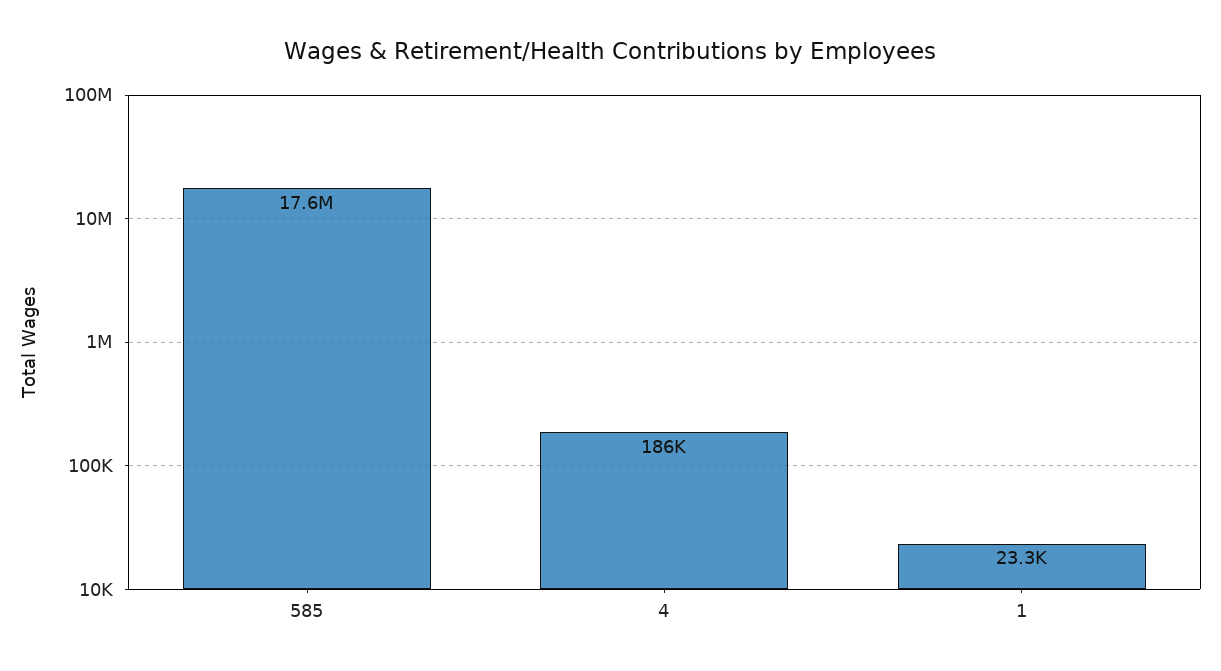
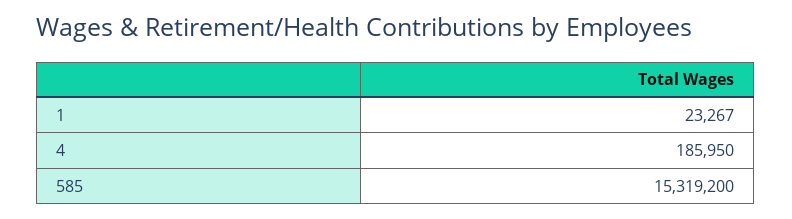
585: 17600000 -> 15319200

